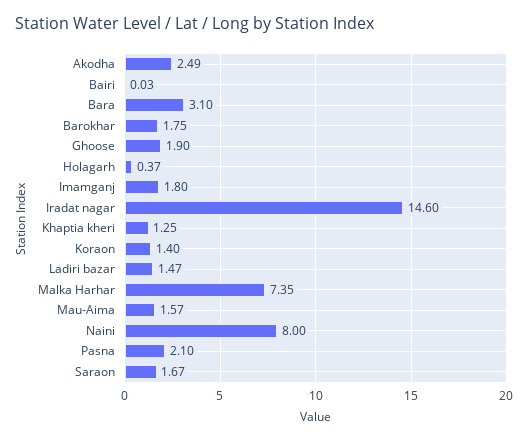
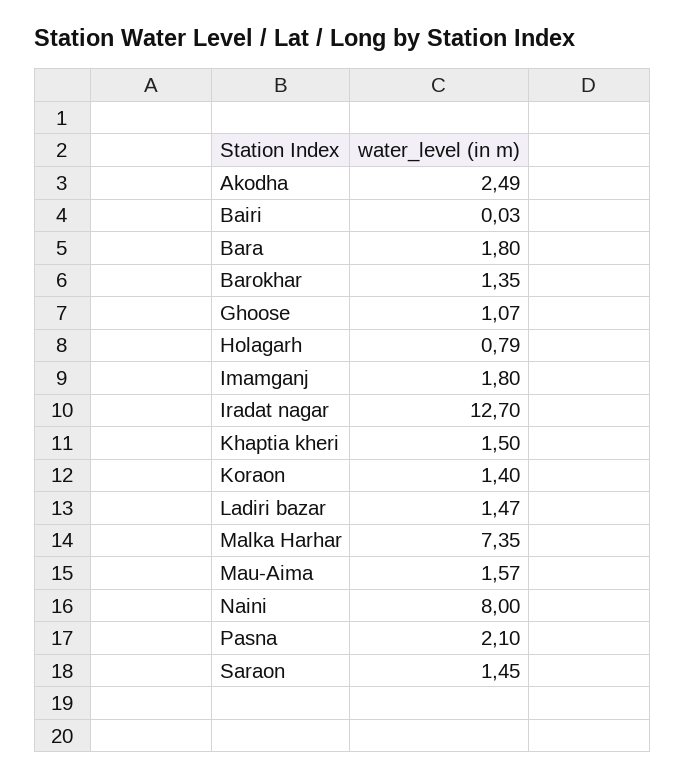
Bara: 3.1 -> 1.8
Barokhar: 1.75 -> 1.35
Ghoose: 1.9 -> 1.07
Holagarh: 0.37 -> 0.79
Iradat nagar: 14.6 -> 12.7
Khaptia kheri: 1.25 -> 1.5
Saraon: 1.67 -> 1.45

